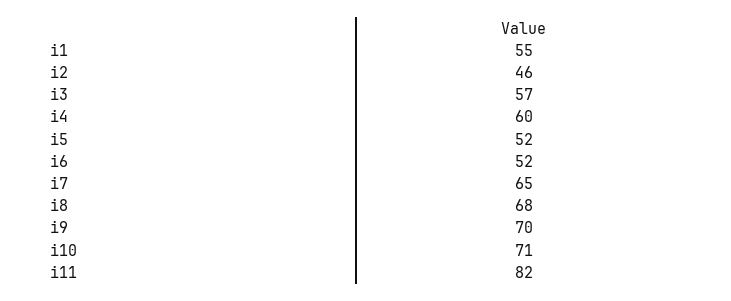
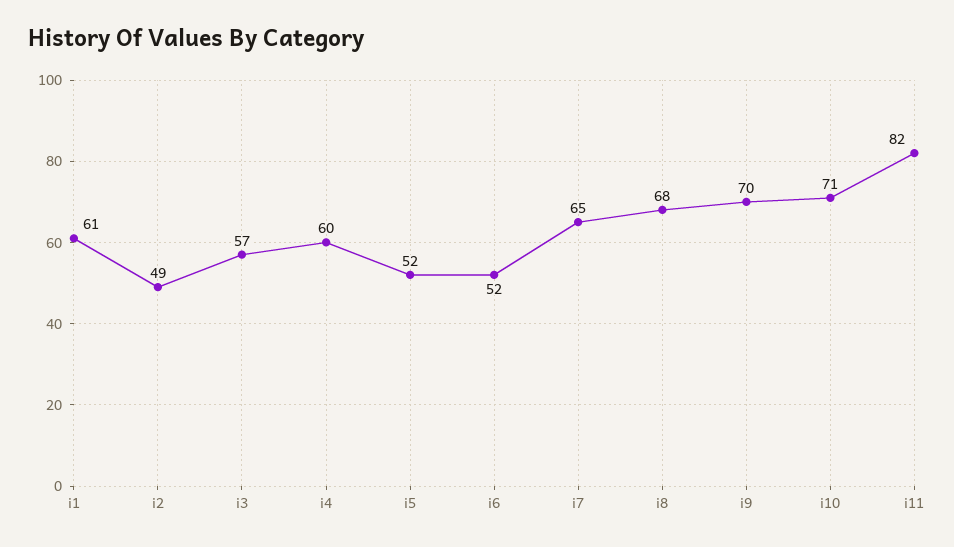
i1: 55 -> 61
i2: 46 -> 49

